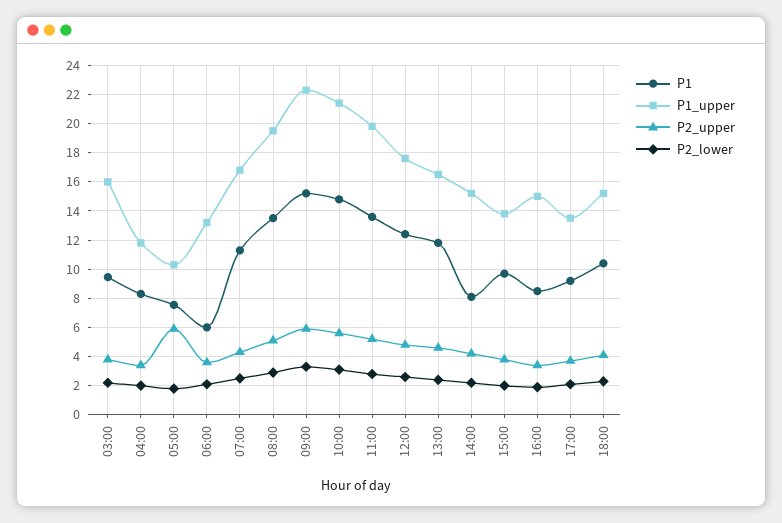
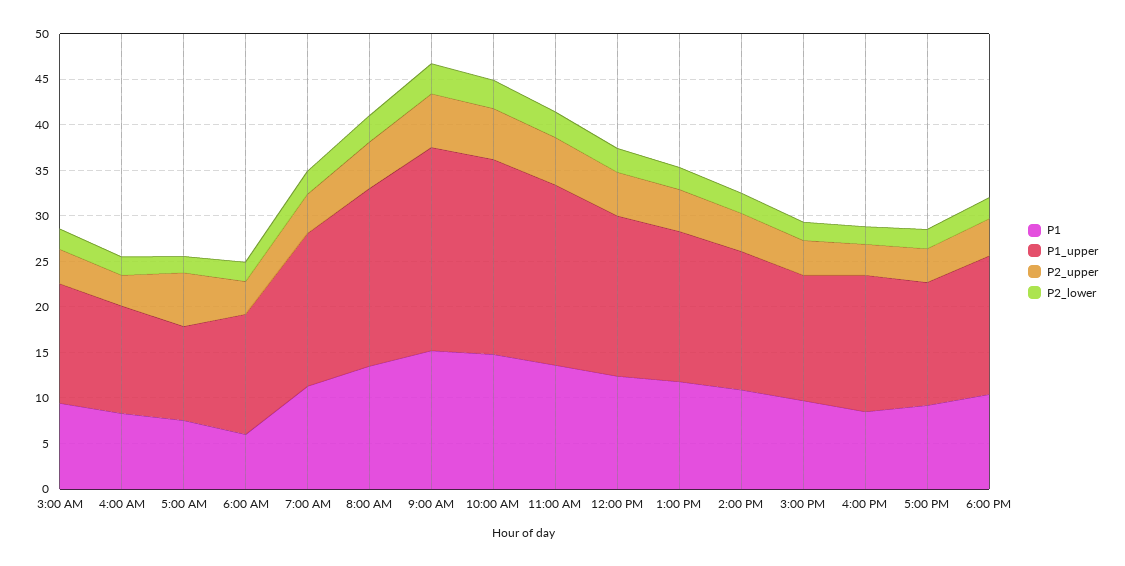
P1_upper, 03:00: 16 -> 13
P1, 14:00: 8 -> 11

